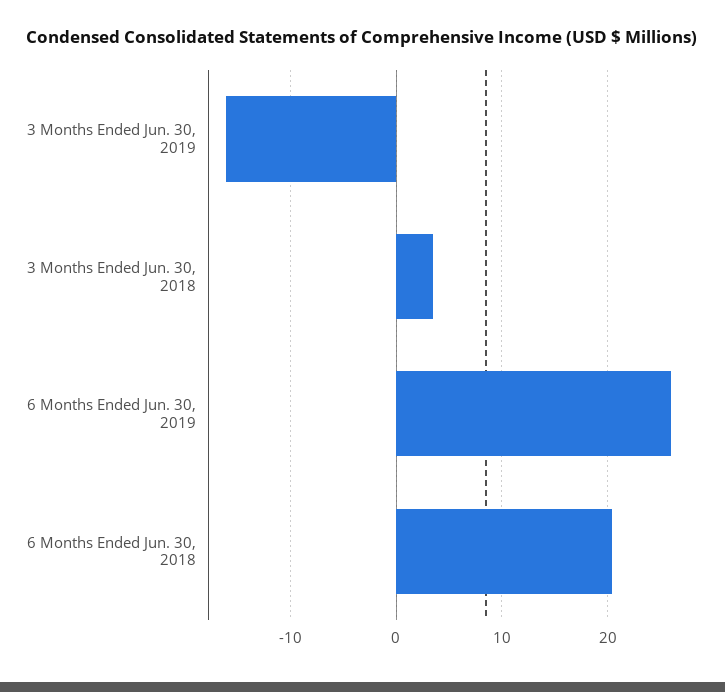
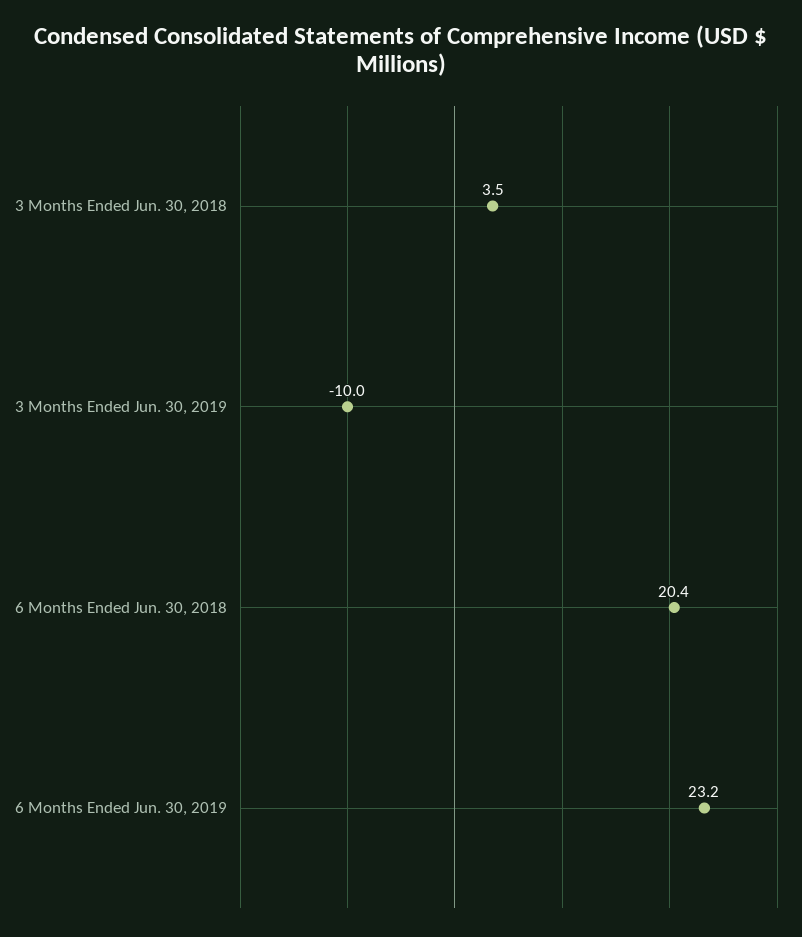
3 Months Ended Jun. 30, 2019: -16 -> -10
6 Months Ended Jun. 30, 2019: 26 -> 23.2

